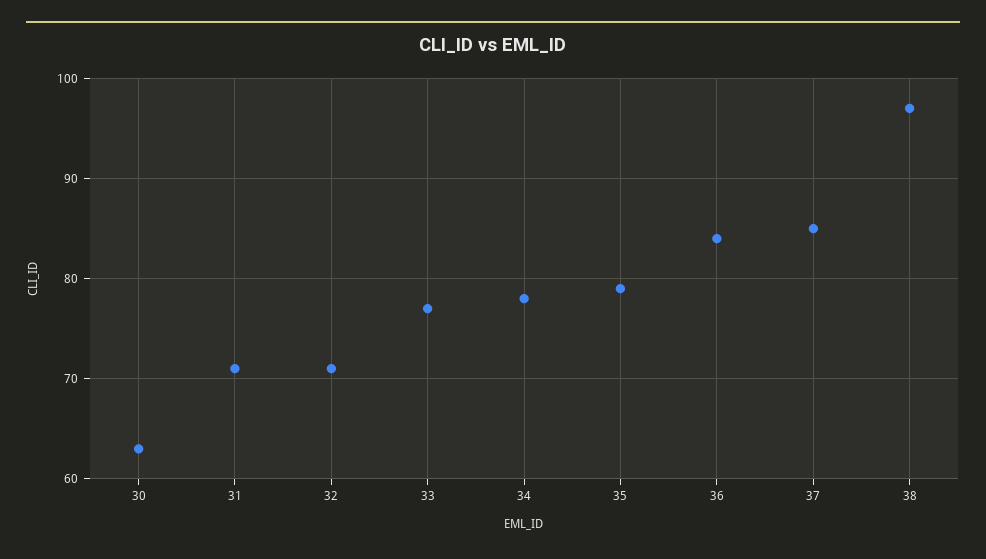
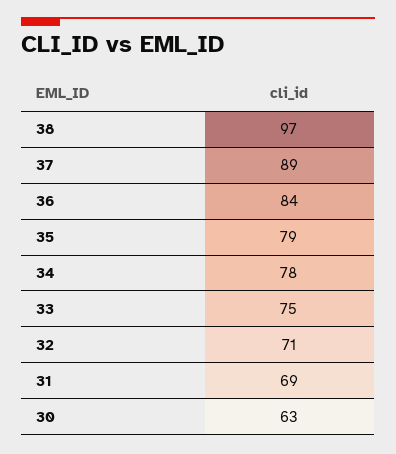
31: 71 -> 69
33: 77 -> 75
37: 85 -> 89

